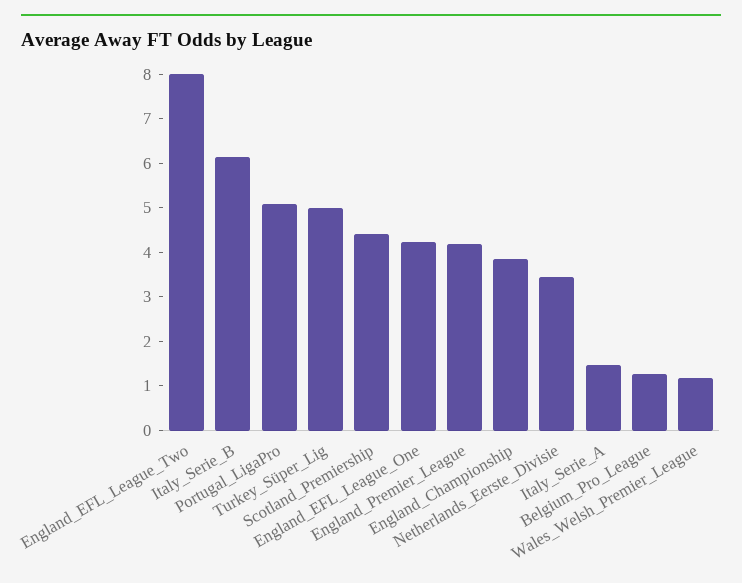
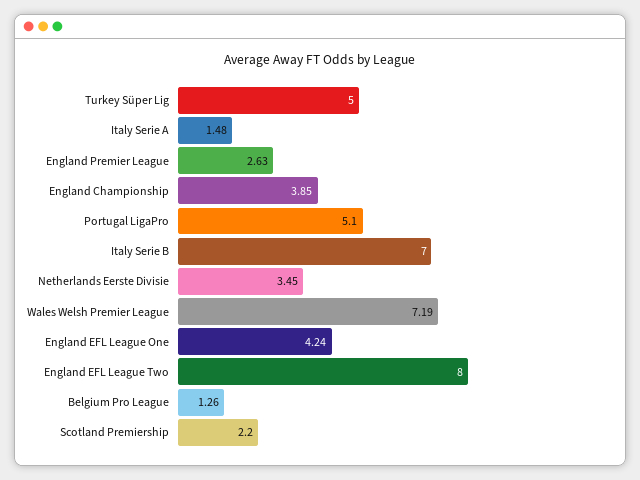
Italy_Serie_B: 6.2 -> 7
Scotland_Premiership: 4.4 -> 2.2
England_Premier_League: 4.2 -> 2.63
Wales_Welsh_Premier_League: 1.2 -> 7.19

